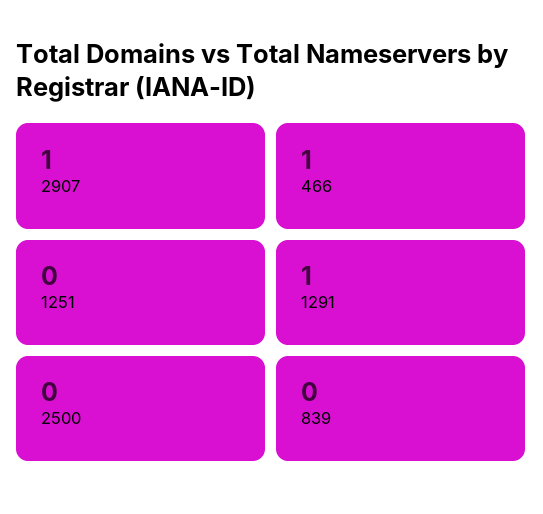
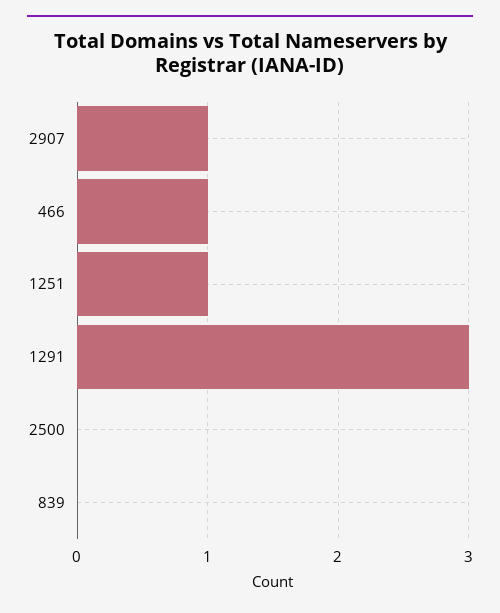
1251: 0 -> 1
1291: 1 -> 3

